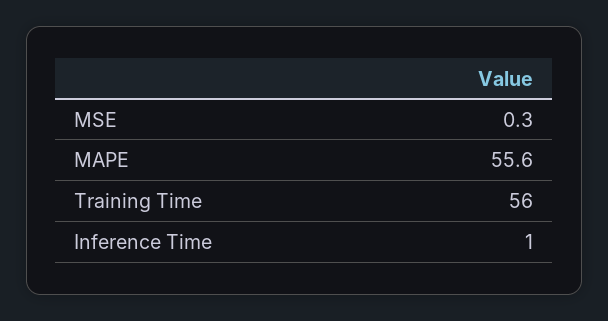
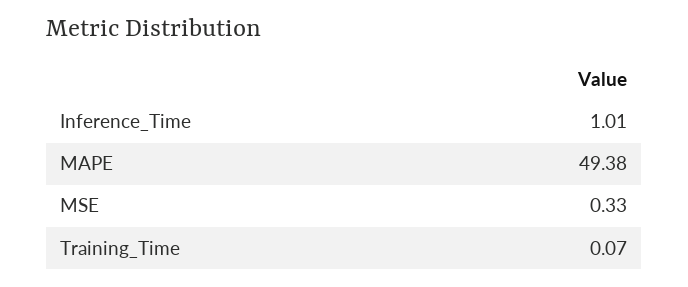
MAPE: 55.6 -> 49.38
Training Time: 56 -> 0.07

